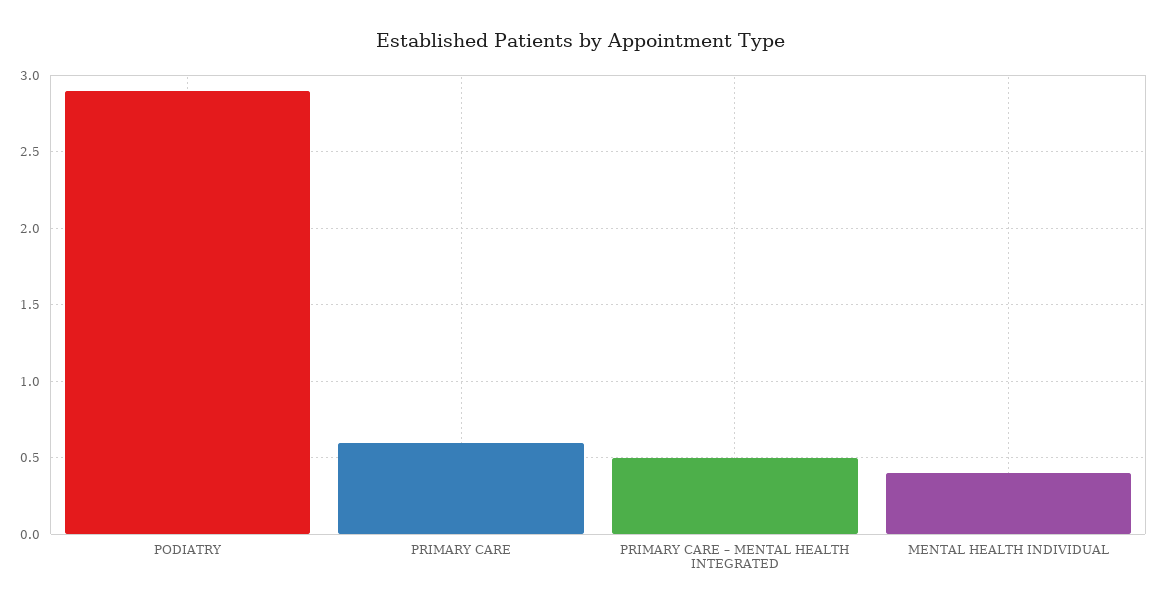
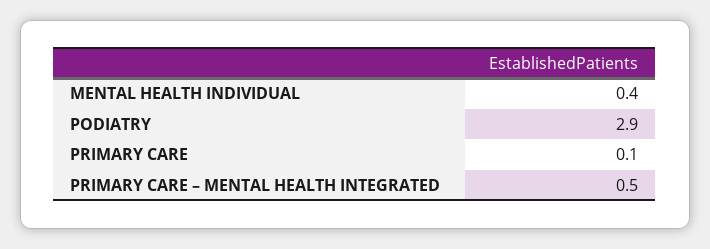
PRIMARY CARE: 0.6 -> 0.1

